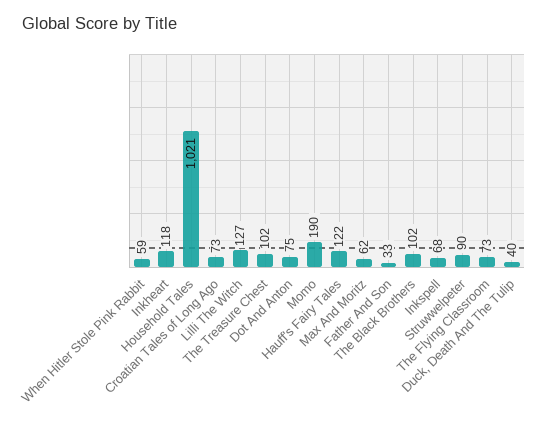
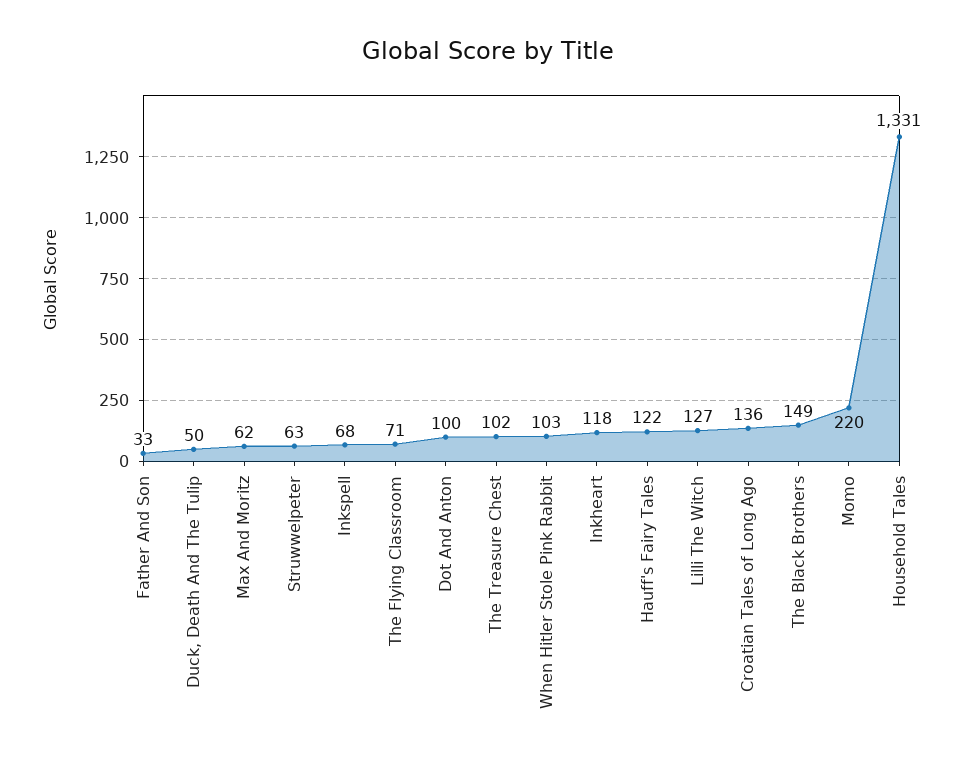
When Hitler Stole Pink Rabbit: 59 -> 103
Household Tales: 1021 -> 1331
Croatian Tales of Long Ago: 73 -> 136
Dot And Anton: 75 -> 100
Momo: 190 -> 220
The Black Brothers: 102 -> 149
Struwwelpeter: 90 -> 63
The Flying Classroom: 73 -> 71
Duck, Death And The Tulip: 40 -> 50

